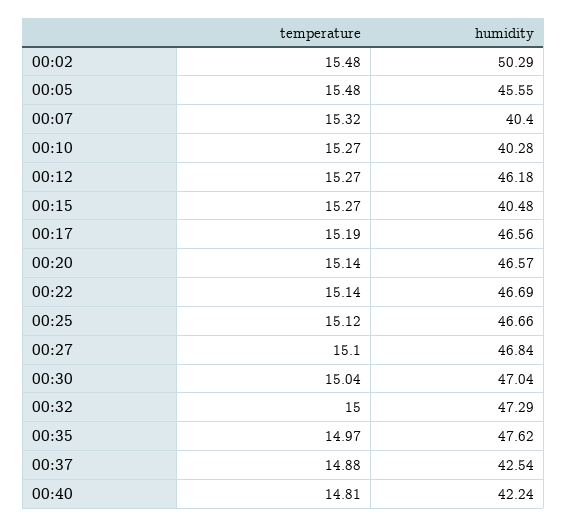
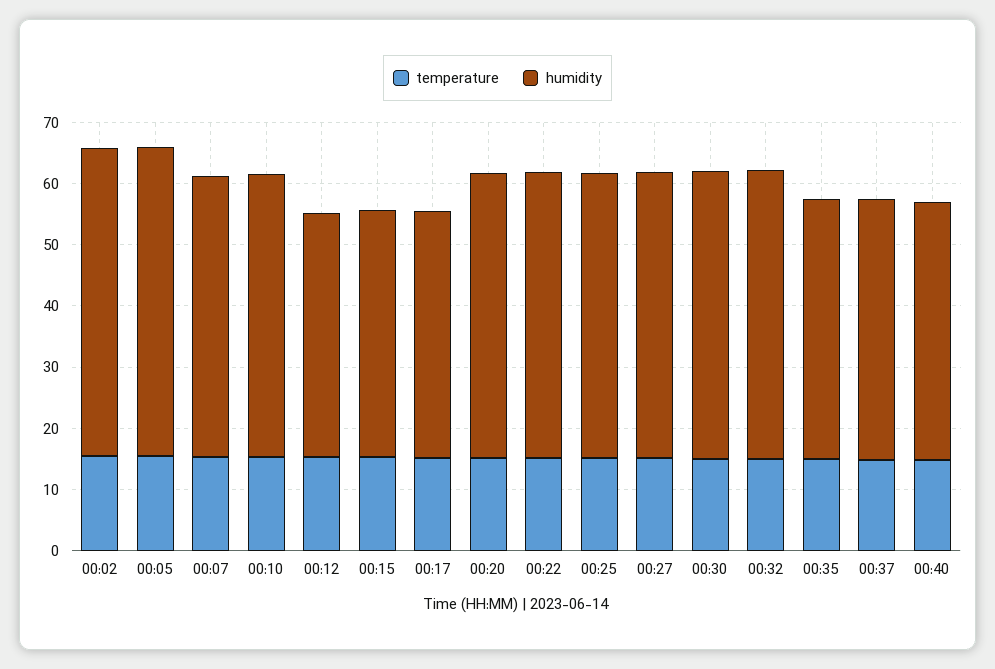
humidity, 00:05: 45.55 -> 50
humidity, 00:07: 40.4 -> 46
humidity, 00:10: 40.28 -> 46
humidity, 00:12: 46.18 -> 40
humidity, 00:17: 46.56 -> 40
humidity, 00:35: 47.62 -> 42

